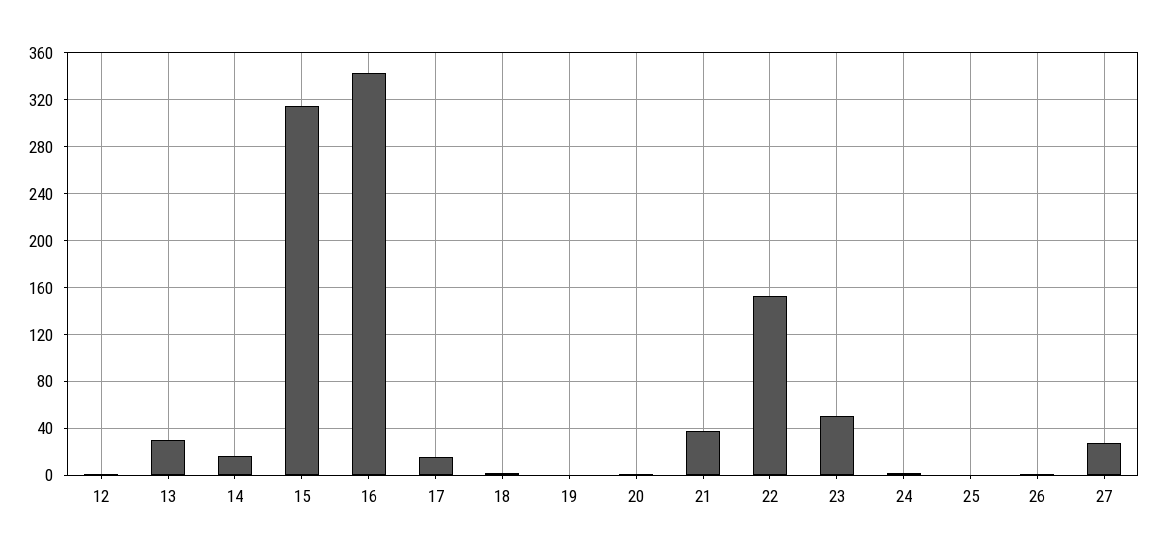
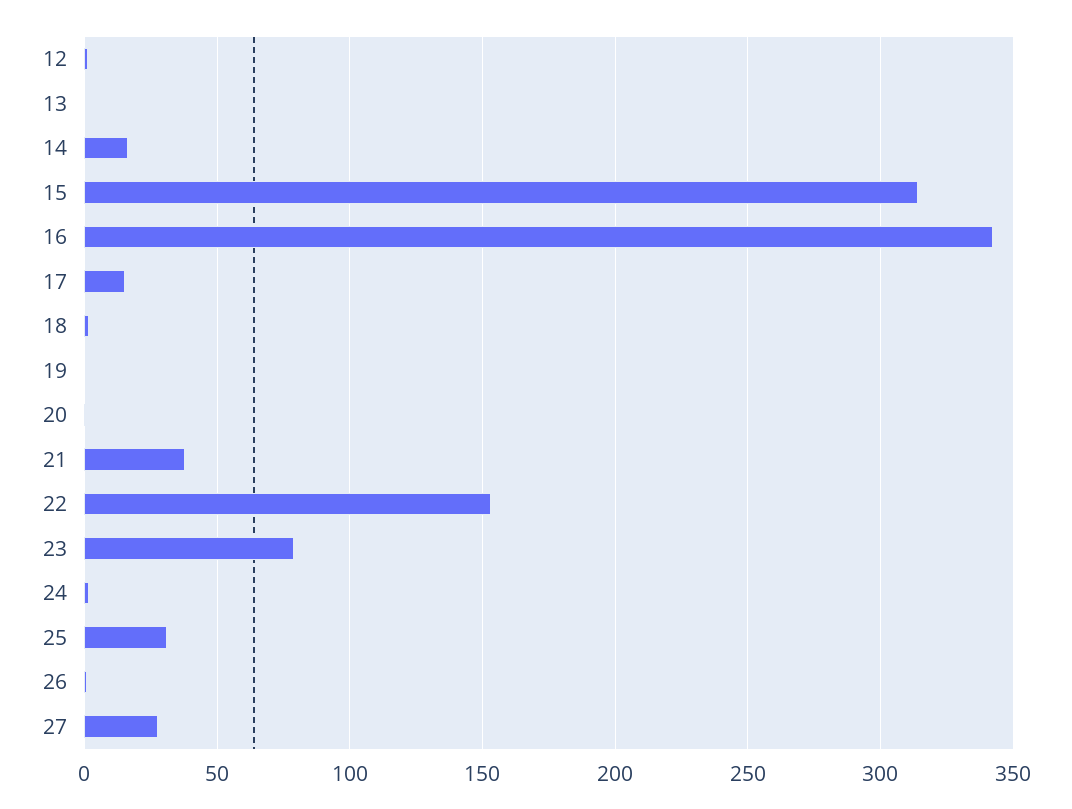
13: 30 -> 0
23: 50 -> 80
25: 0 -> 30

